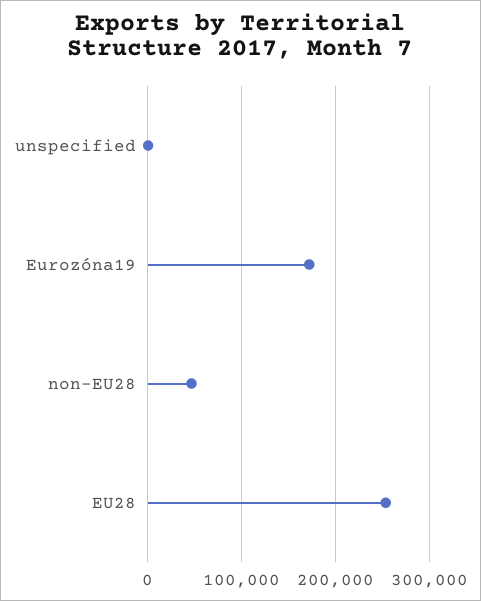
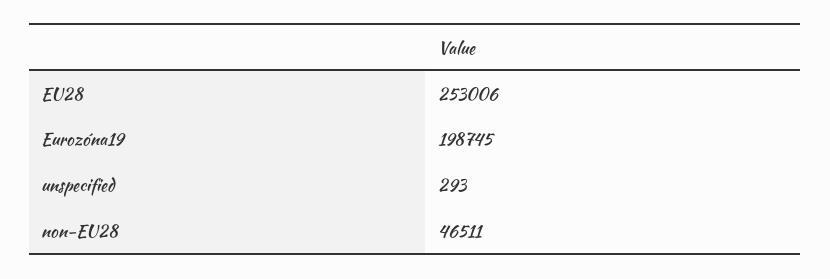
Eurozóna19: 170000 -> 198745

